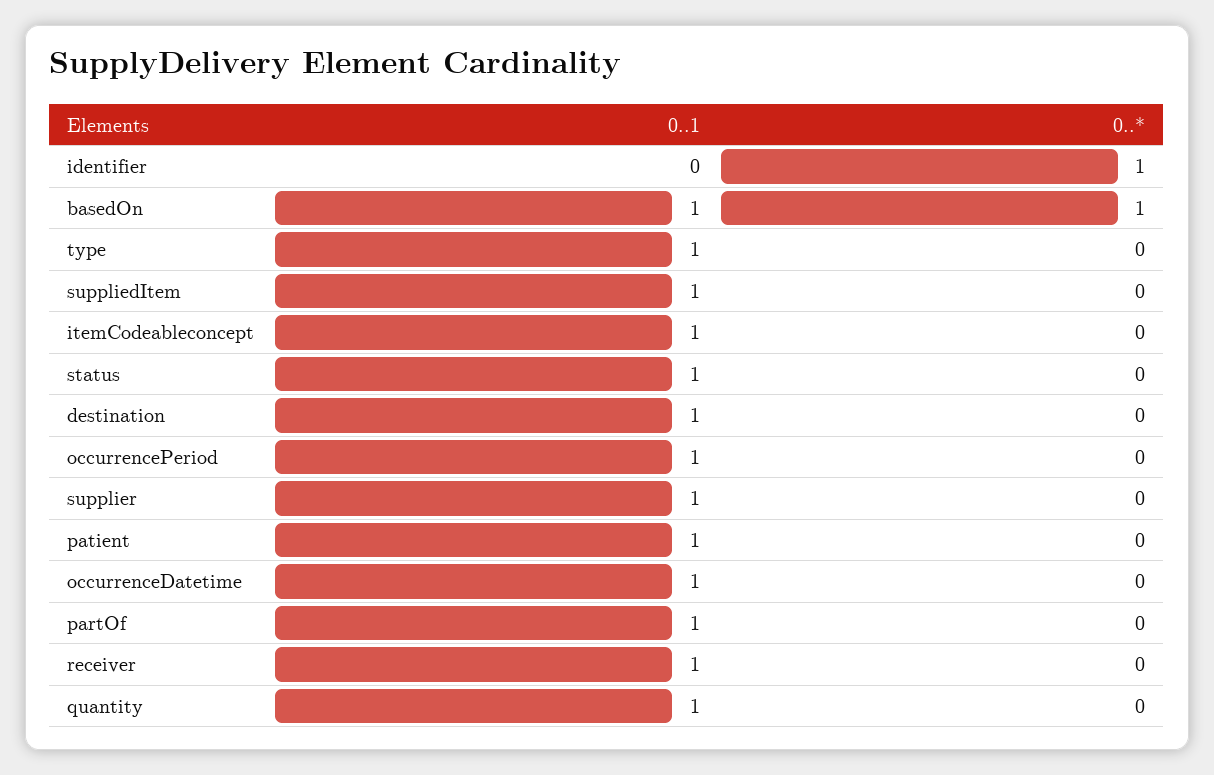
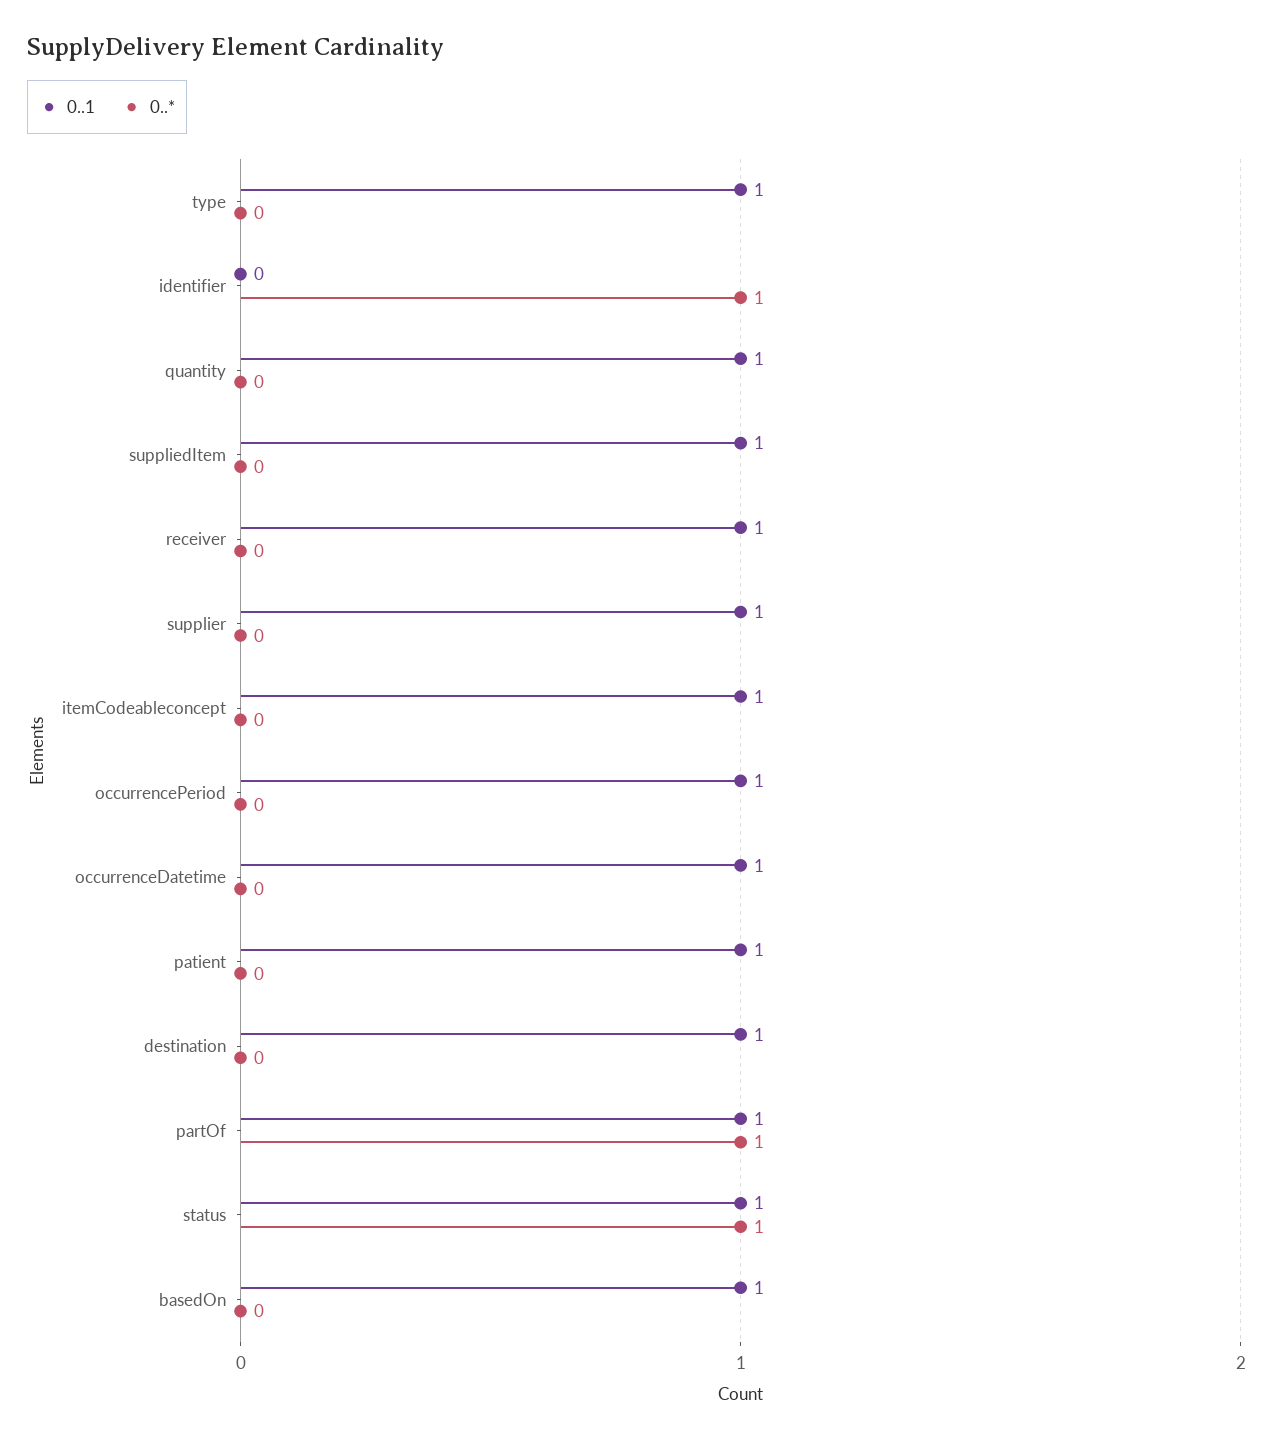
0..*, basedOn: 1 -> 0
0..*, status: 0 -> 1
0..*, partOf: 0 -> 1

